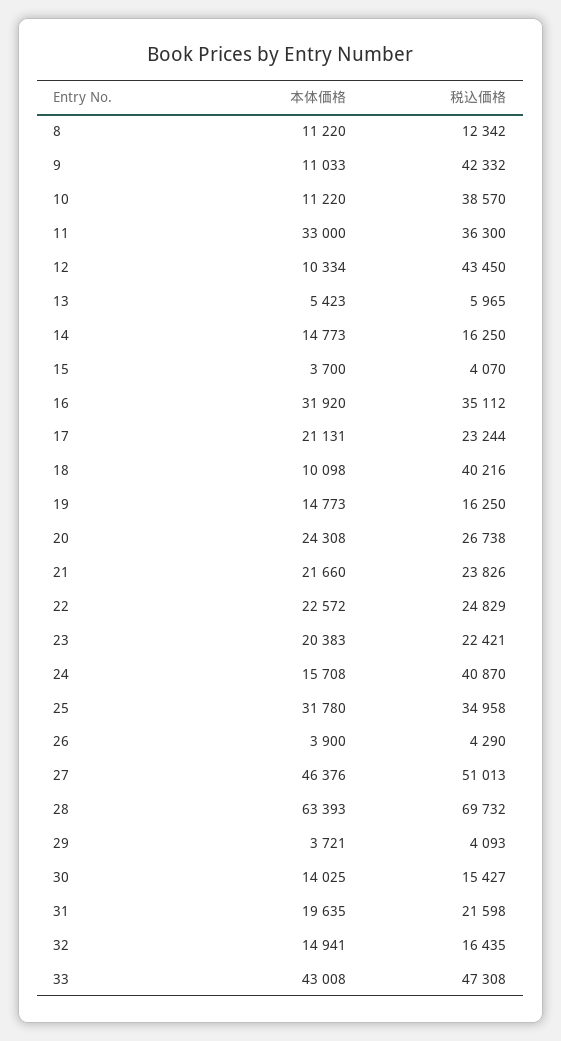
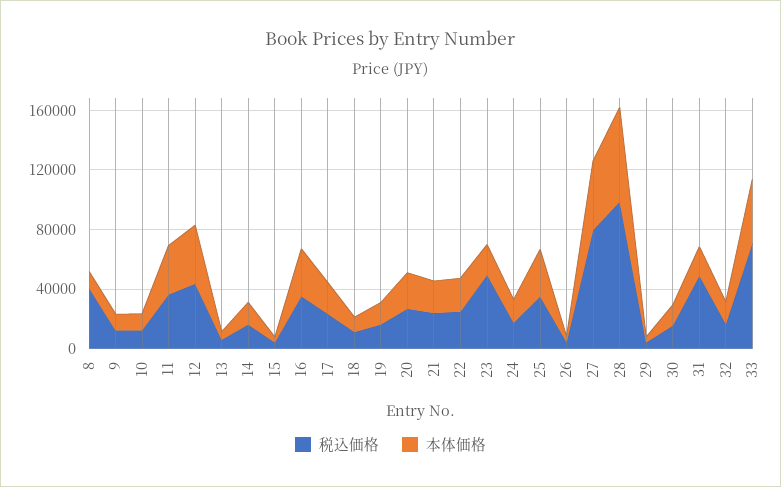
税込価格, 8: 12342 -> 40000
税込価格, 9: 42332 -> 10000
税込価格, 10: 38570 -> 10000
本体価格, 12: 10334 -> 40000
税込価格, 18: 40216 -> 10000
税込価格, 23: 22421 -> 50000
税込価格, 24: 40870 -> 20000
税込価格, 27: 51013 -> 80000
税込価格, 28: 69732 -> 100000
税込価格, 31: 21598 -> 50000
税込価格, 33: 47308 -> 70000

